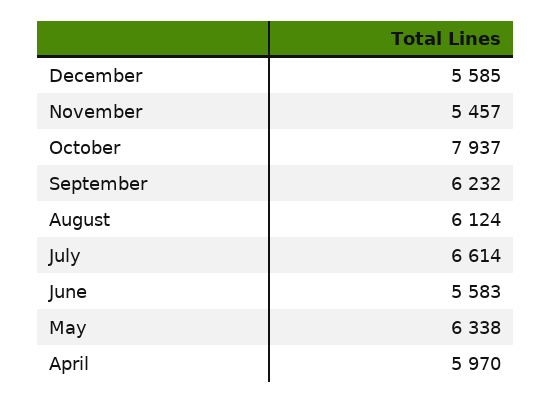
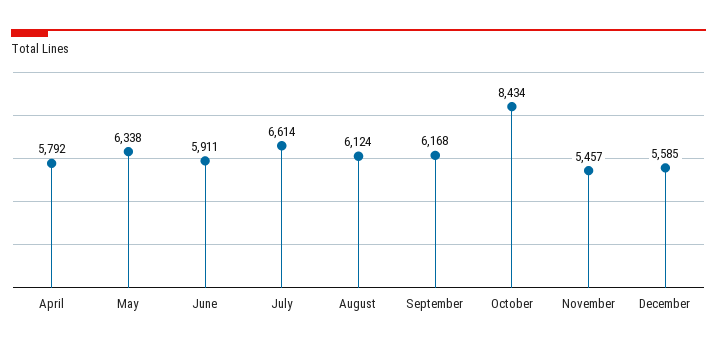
October: 7937 -> 8434
September: 6232 -> 6168
June: 5583 -> 5911
April: 5970 -> 5792

